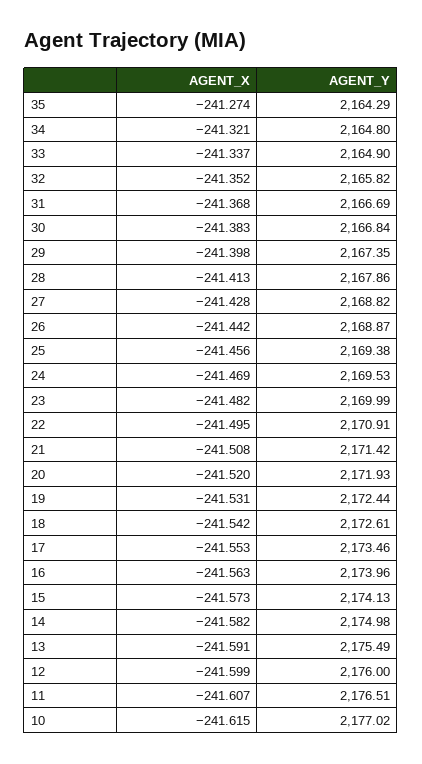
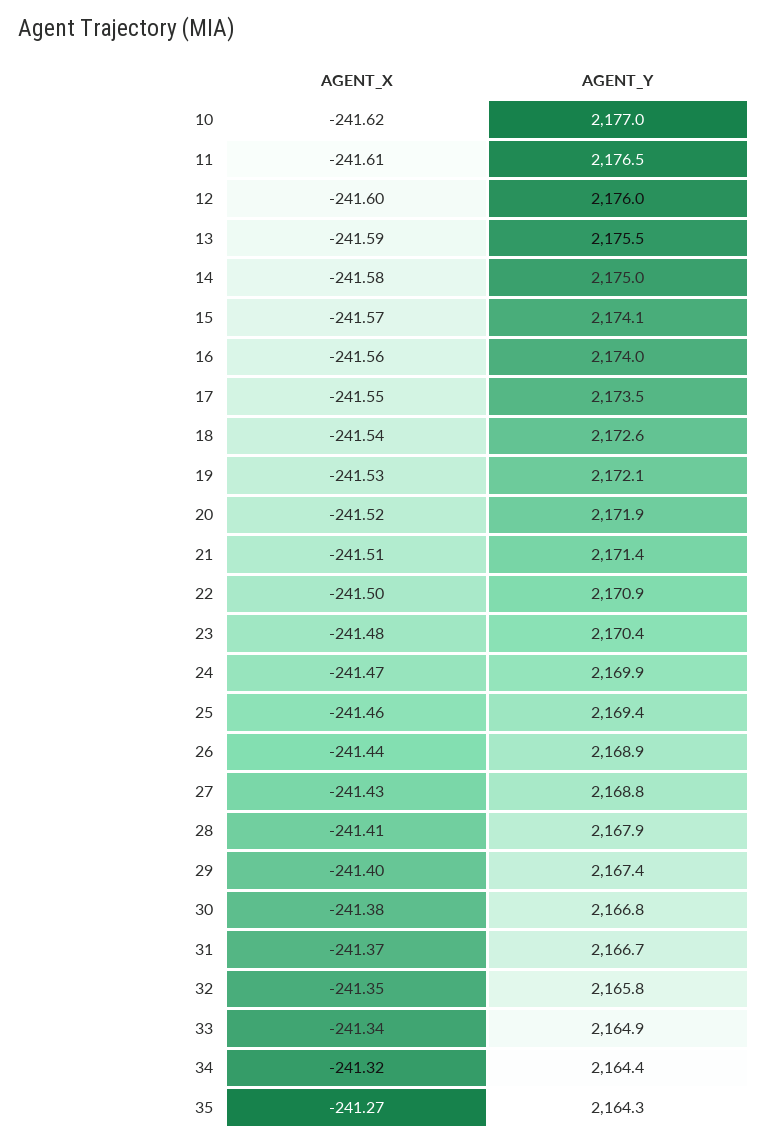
AGENT_Y, 34: 2164.8 -> 2164.4
AGENT_Y, 24: 2169.53 -> 2169.9
AGENT_Y, 23: 2169.99 -> 2170.4
AGENT_Y, 19: 2172.44 -> 2172.1

